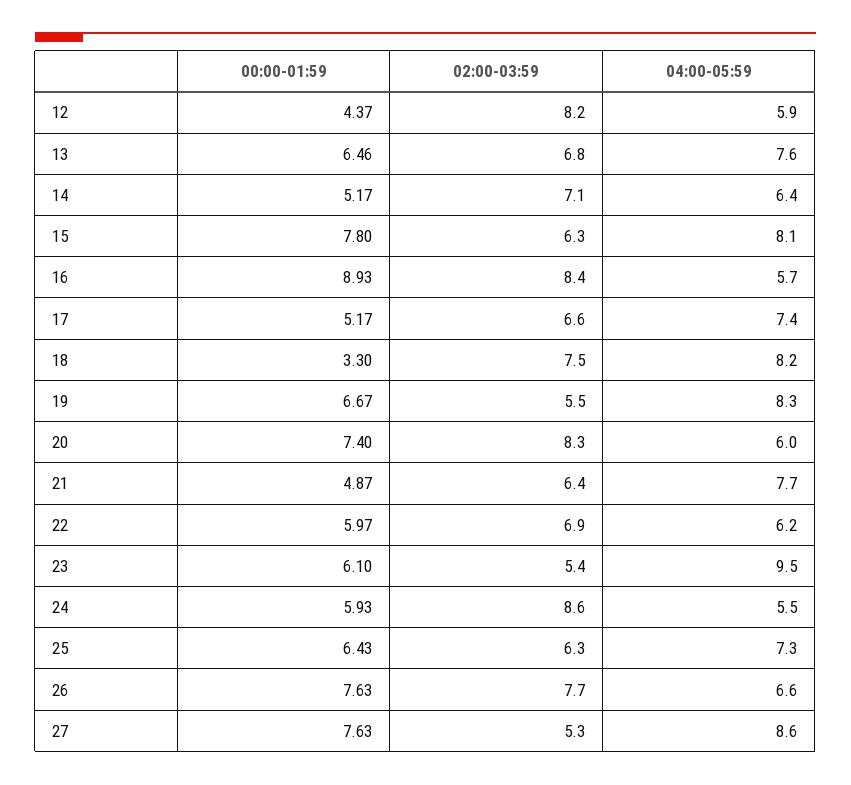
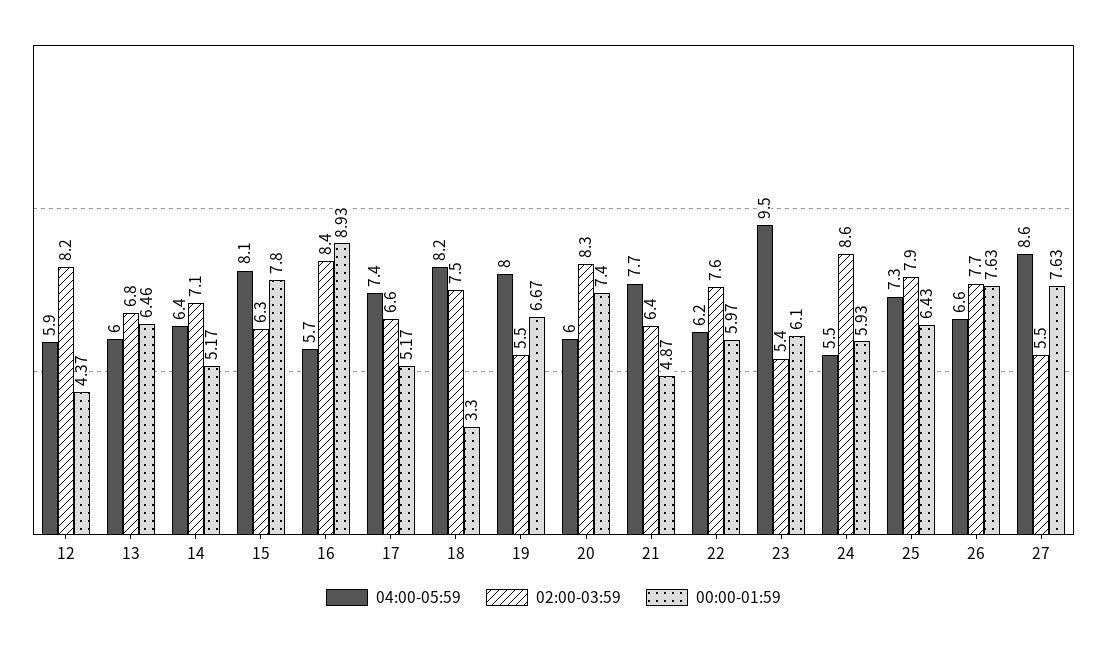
04:00-05:59, 13: 7.6 -> 6
04:00-05:59, 19: 8.3 -> 8
02:00-03:59, 22: 6.9 -> 7.6
02:00-03:59, 25: 6.3 -> 7.9
02:00-03:59, 27: 5.3 -> 5.5

